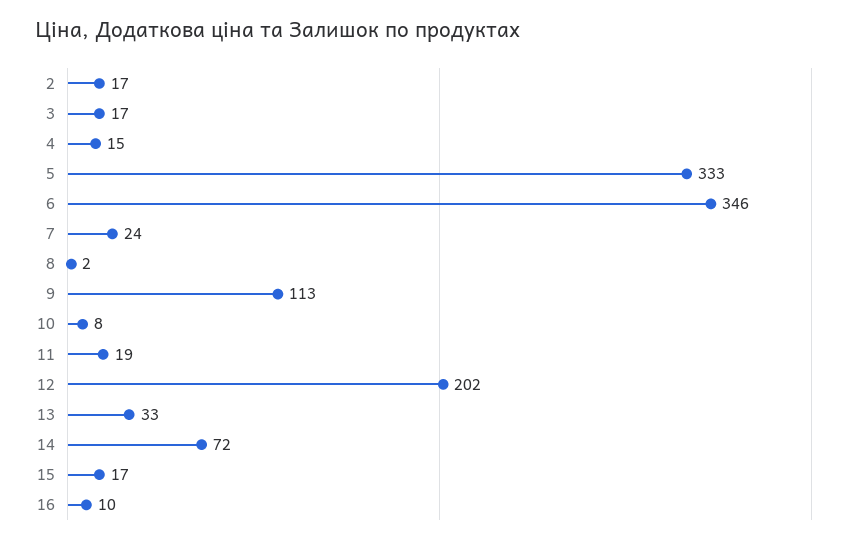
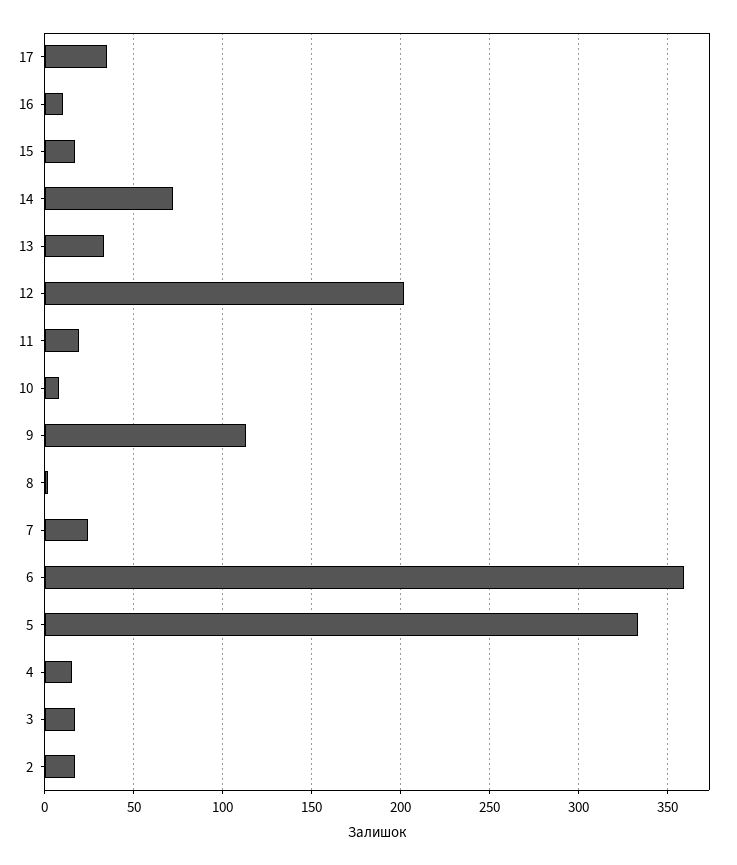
6: 346 -> 360
17: none -> 35

